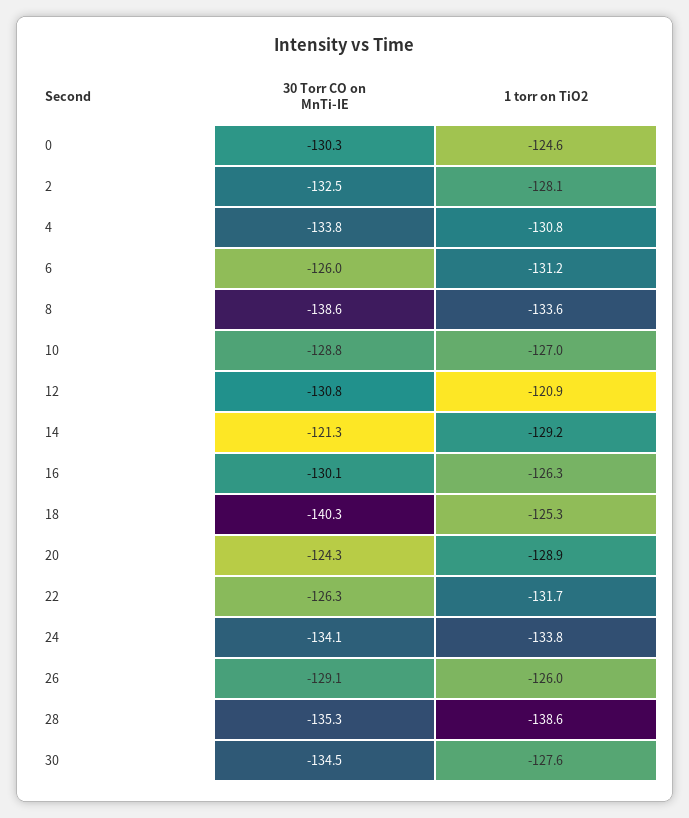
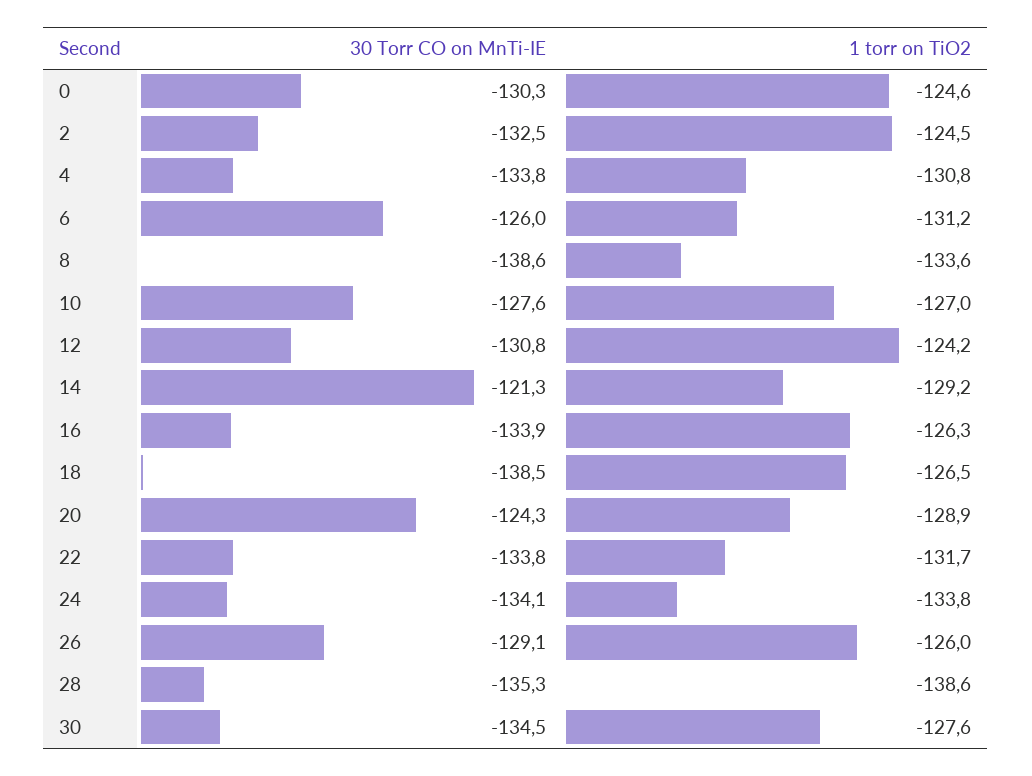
1 torr on TiO2, 2: -128.1 -> -124.5
30 Torr CO on MnTi-IE, 10: -128.8 -> -127.6
1 torr on TiO2, 12: -120.9 -> -124.2
30 Torr CO on MnTi-IE, 16: -130.1 -> -133.9
30 Torr CO on MnTi-IE, 18: -140.3 -> -138.5
1 torr on TiO2, 18: -125.3 -> -126.5
30 Torr CO on MnTi-IE, 22: -126.3 -> -133.8

